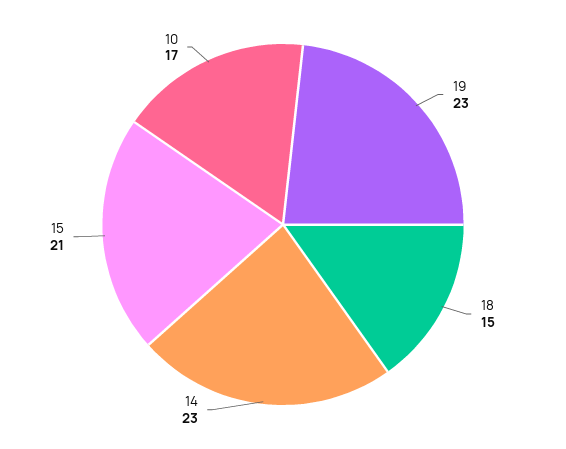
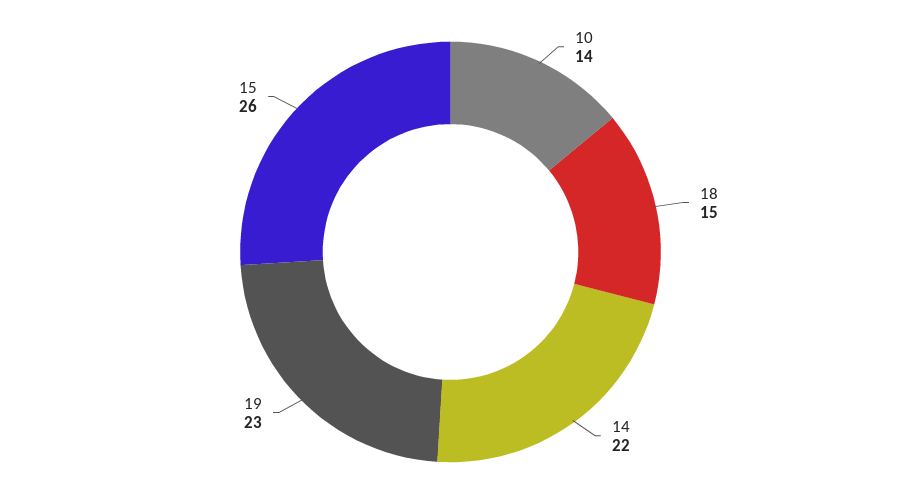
14: 23 -> 22
15: 21 -> 26
10: 17 -> 14

